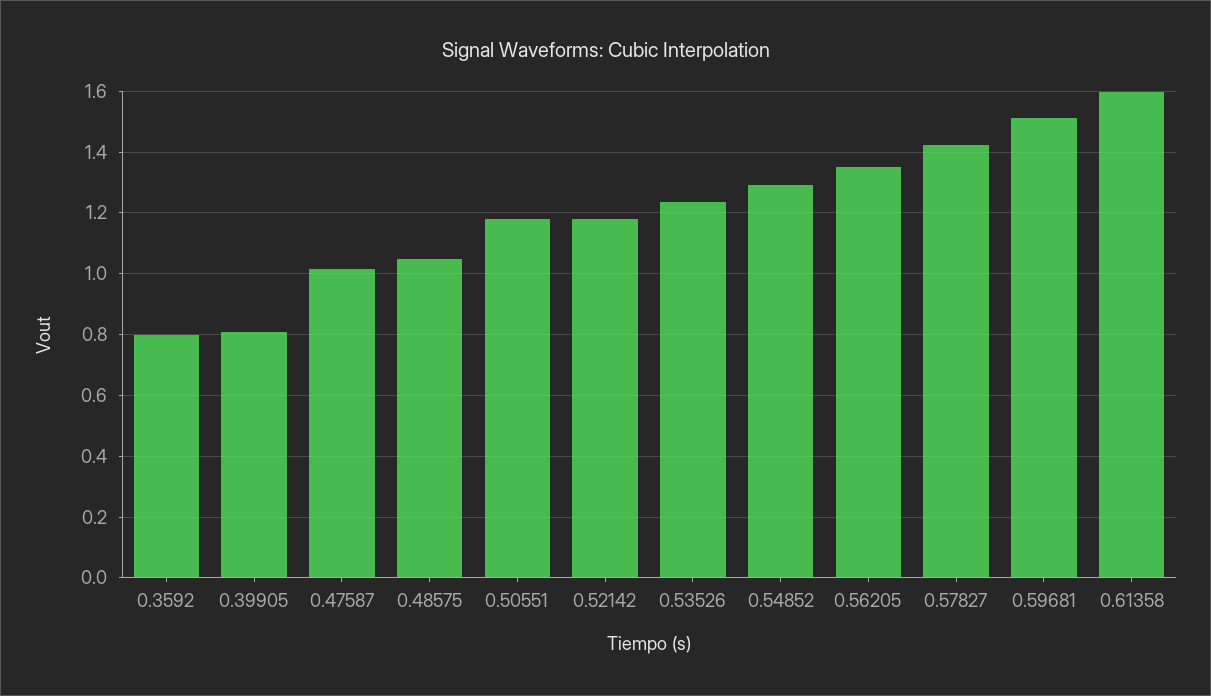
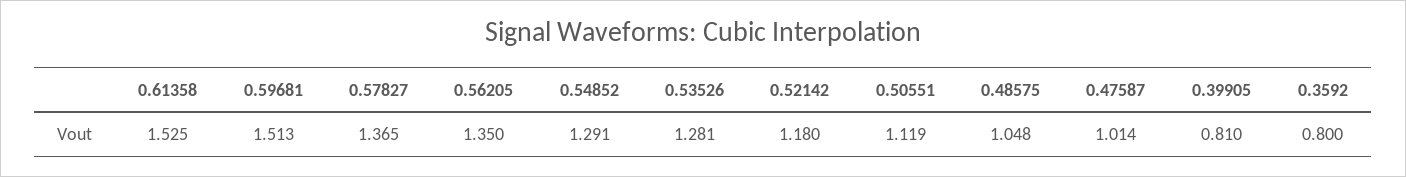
0.50551: 1.18 -> 1.119
0.53526: 1.24 -> 1.281
0.57827: 1.42 -> 1.365
0.61358: 1.6 -> 1.525

